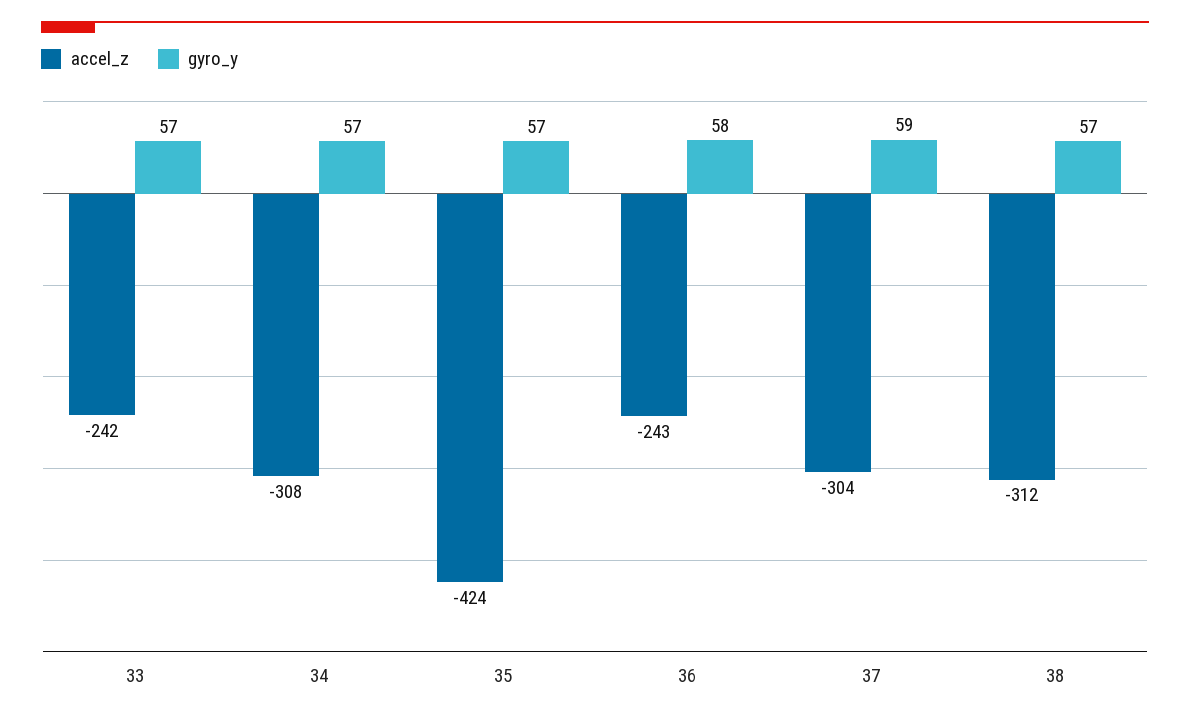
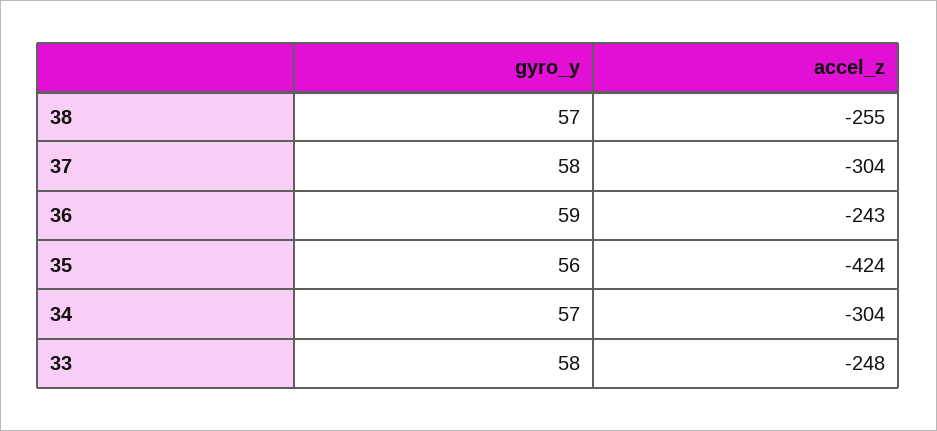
accel_z, 33: -242 -> -248
gyro_y, 33: 57 -> 58
accel_z, 34: -308 -> -304
gyro_y, 35: 57 -> 56
gyro_y, 36: 58 -> 59
gyro_y, 37: 59 -> 58
accel_z, 38: -312 -> -255

